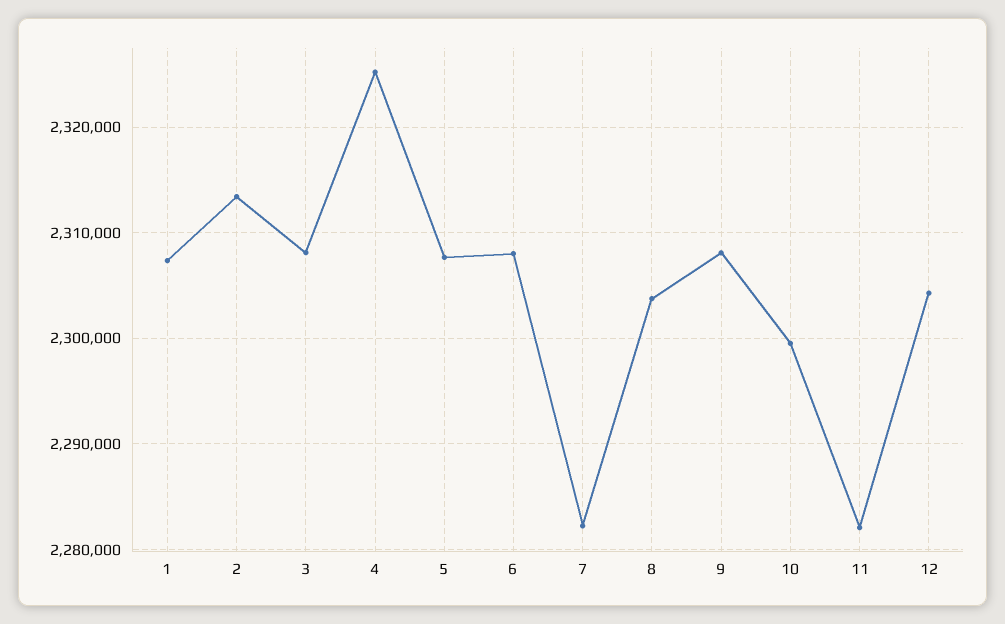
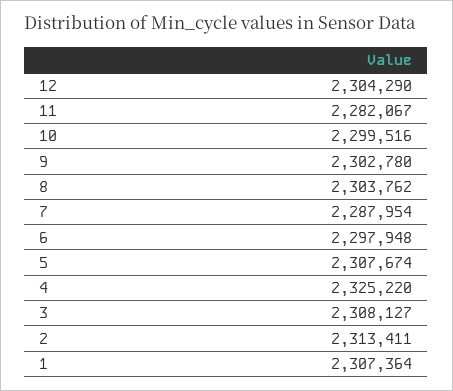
6: 2308000 -> 2297948
7: 2282000 -> 2287954
9: 2308000 -> 2302780

